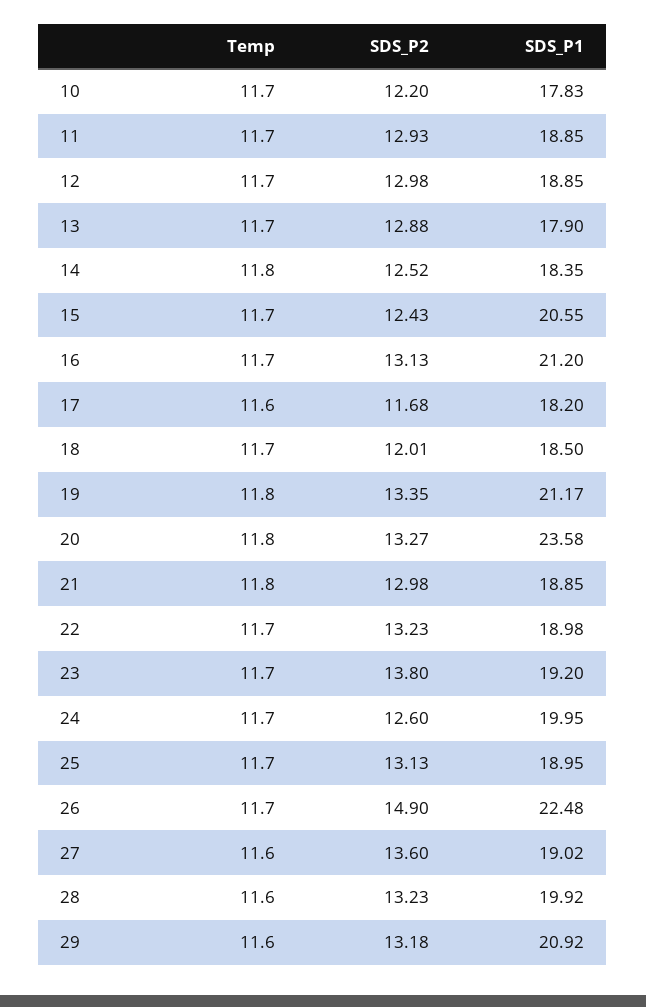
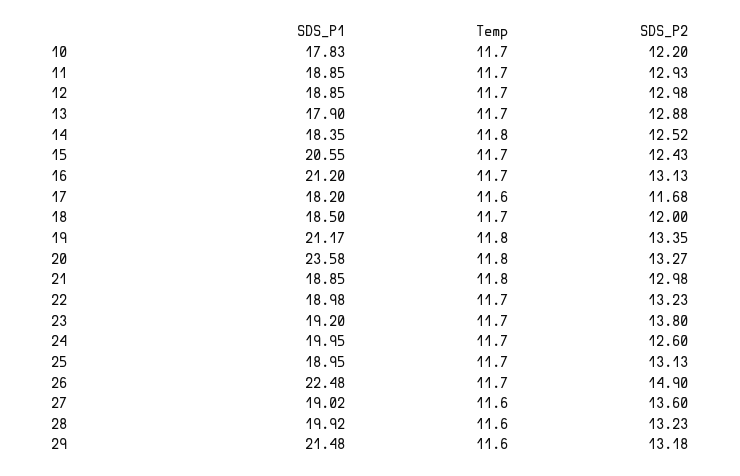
SDS_P2, 18: 12.01 -> 12
SDS_P1, 29: 20.92 -> 21.48

